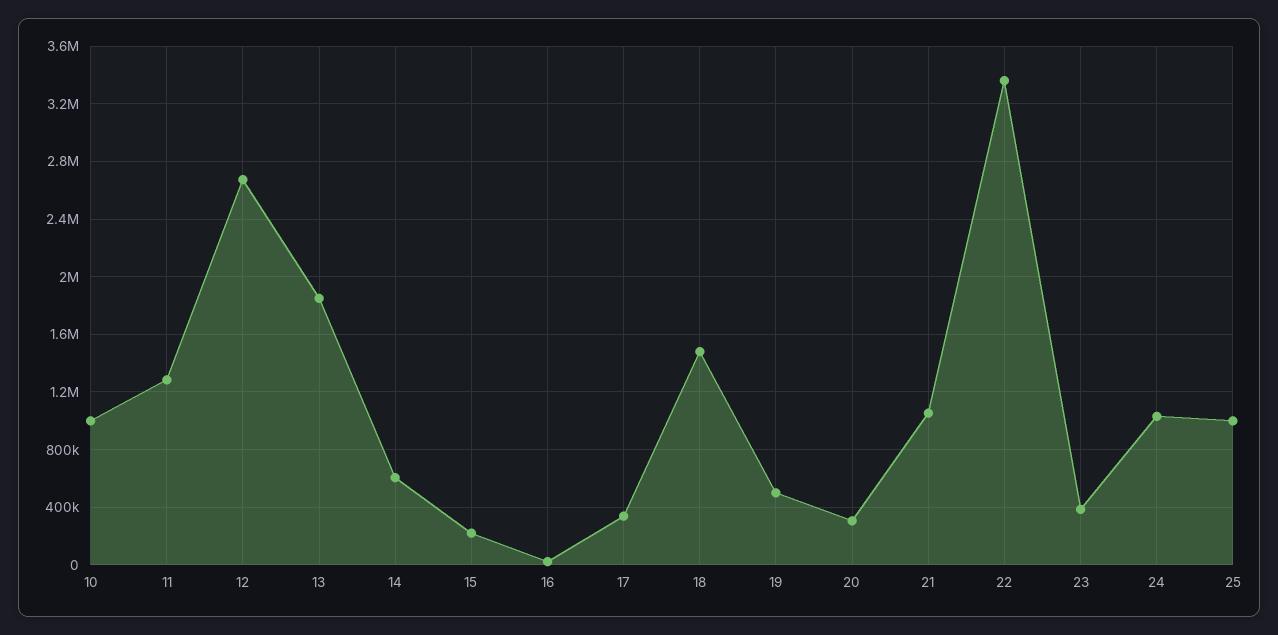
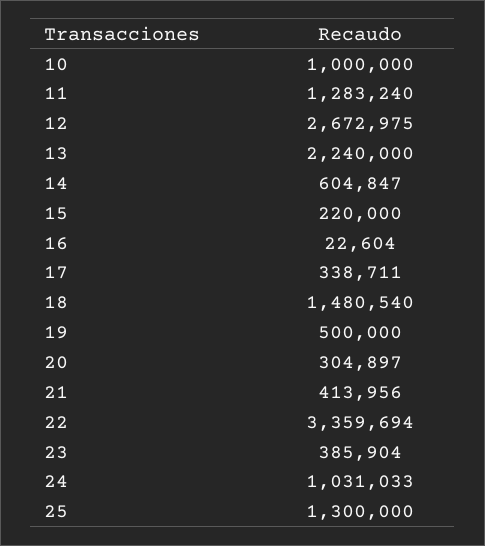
13: 1850000 -> 2240000
21: 1050000 -> 413956
25: 1000000 -> 1300000

